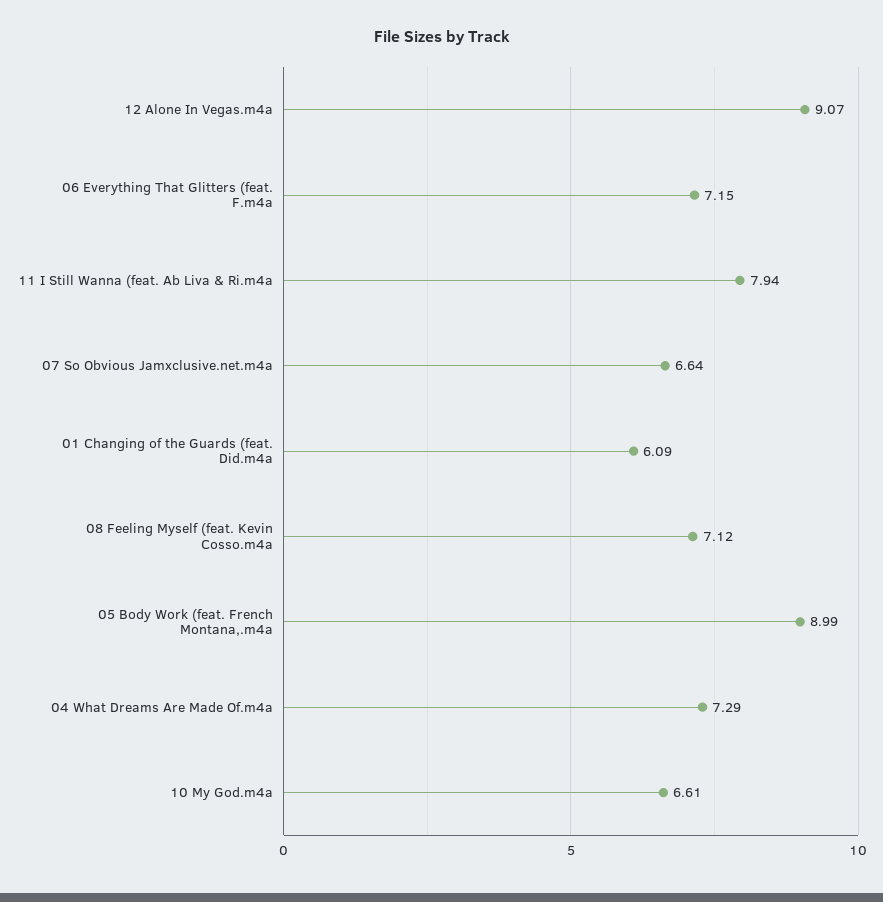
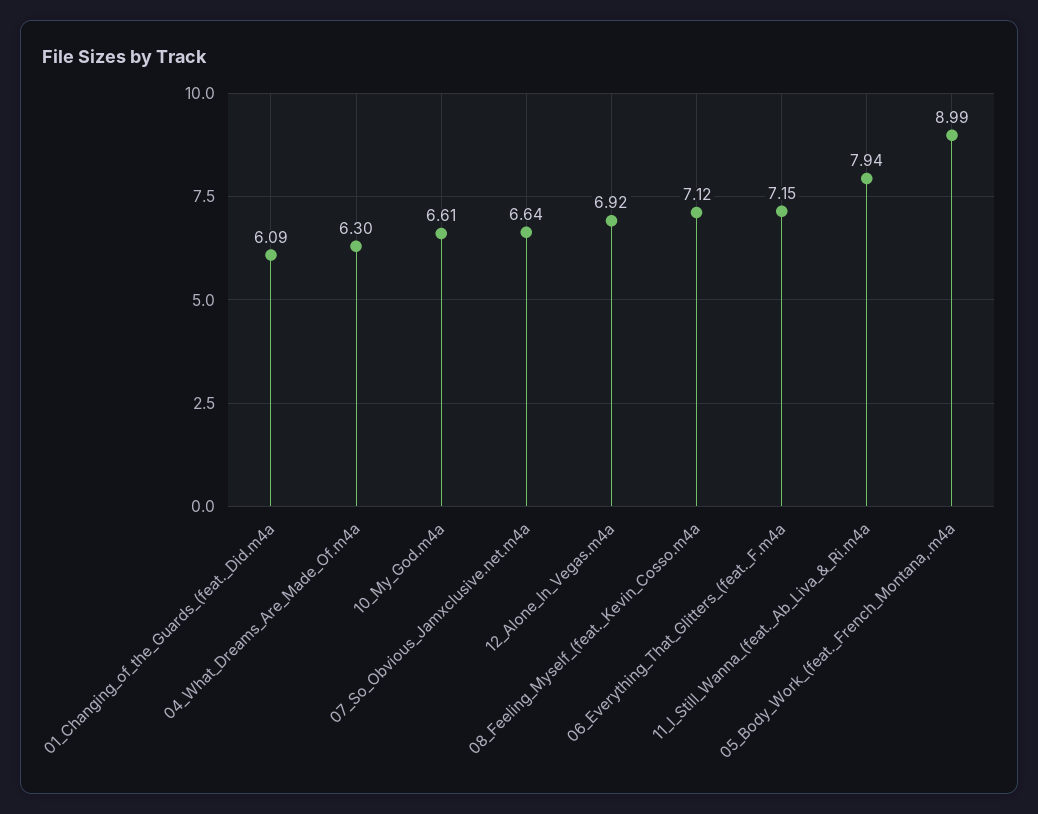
12 Alone In Vegas.m4a: 9.07 -> 6.92
04 What Dreams Are Made Of.m4a: 7.29 -> 6.3

